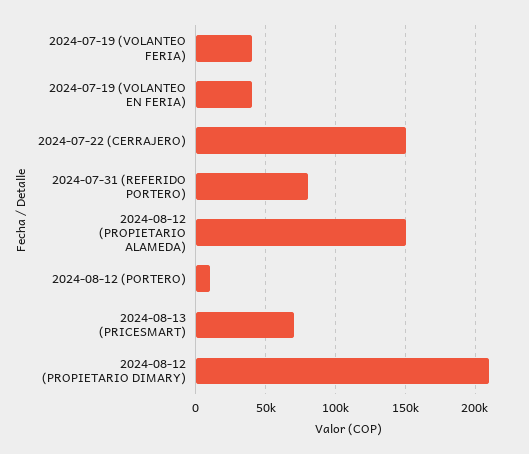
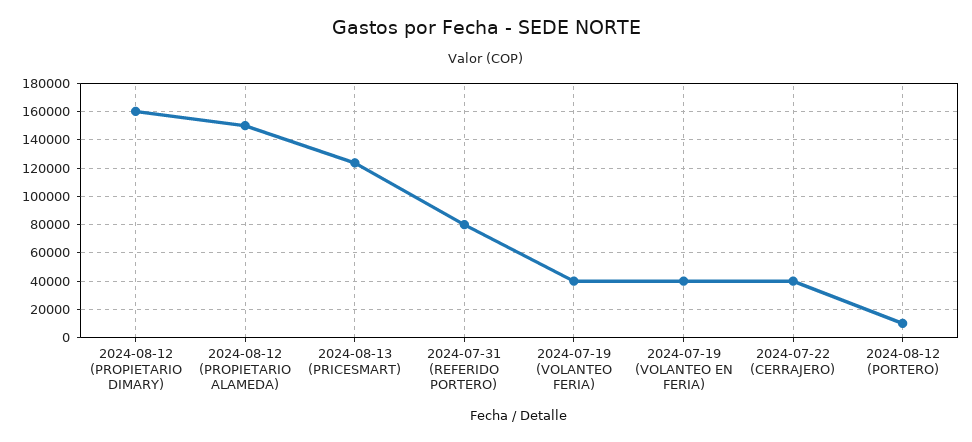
2024-07-22 (CERRAJERO): 150000 -> 40000
2024-08-13 (PRICESMART): 70000 -> 125000
2024-08-12 (PROPIETARIO DIMARY): 210000 -> 160000

